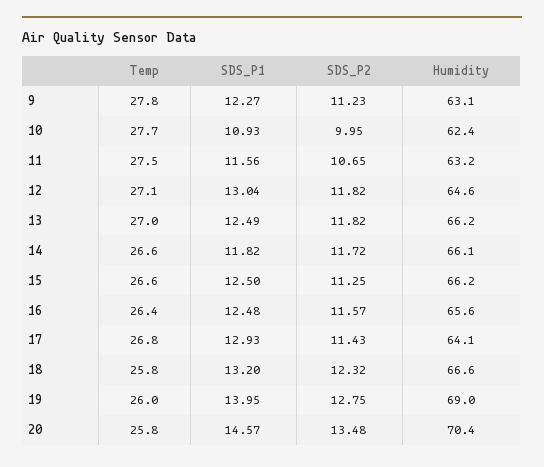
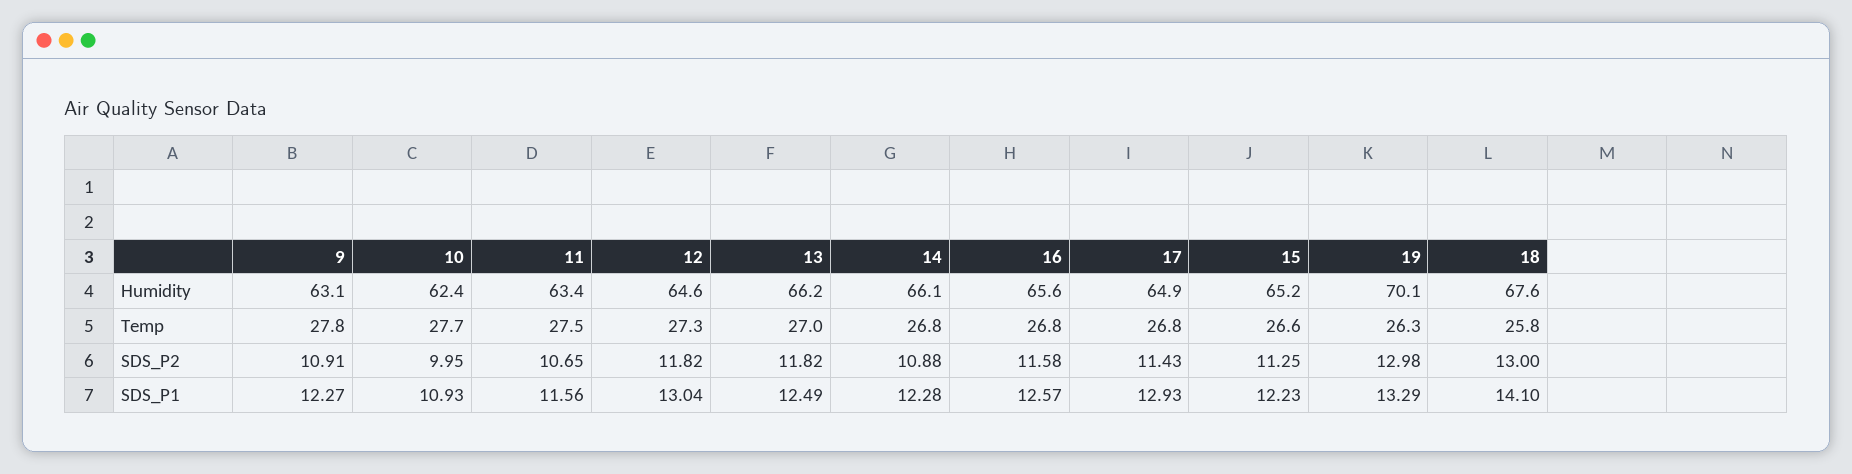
SDS_P2, 9: 11.23 -> 10.91
Humidity, 11: 63.2 -> 63.4
Temp, 12: 27.1 -> 27.3
Temp, 14: 26.6 -> 26.8
SDS_P1, 14: 11.82 -> 12.28
SDS_P2, 14: 11.72 -> 10.88
SDS_P1, 15: 12.5 -> 12.23
Humidity, 15: 66.2 -> 65.2
Temp, 16: 26.4 -> 26.8
SDS_P1, 16: 12.48 -> 12.57
SDS_P2, 16: 11.57 -> 11.58
Humidity, 17: 64.1 -> 64.9
SDS_P1, 18: 13.2 -> 14.1
SDS_P2, 18: 12.32 -> 13
Humidity, 18: 66.6 -> 67.6
Temp, 19: 26 -> 26.3
SDS_P1, 19: 13.95 -> 13.29
SDS_P2, 19: 12.75 -> 12.98
Humidity, 19: 69 -> 70.1
Temp, 20: 25.8 -> none
SDS_P1, 20: 14.57 -> none
SDS_P2, 20: 13.48 -> none
Humidity, 20: 70.4 -> none

